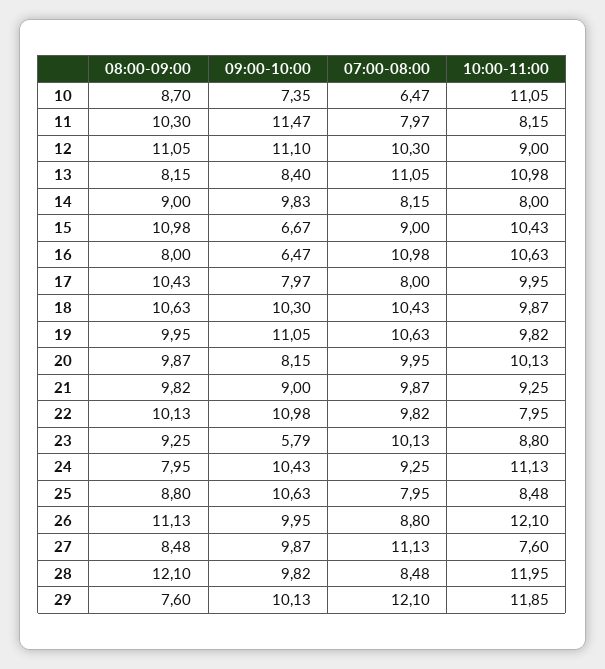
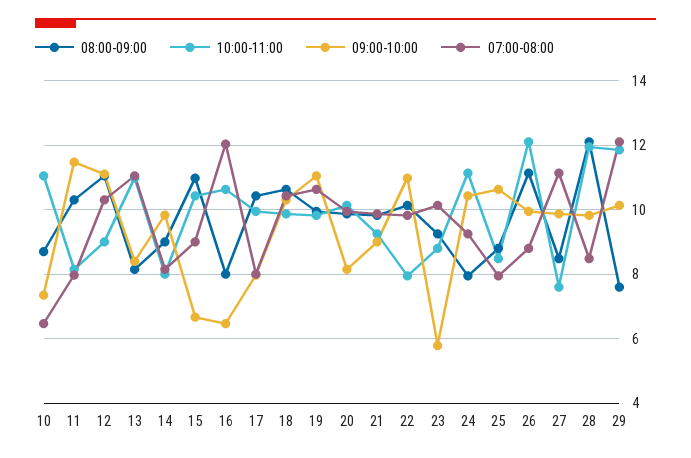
07:00-08:00, 16: 10.98 -> 12

